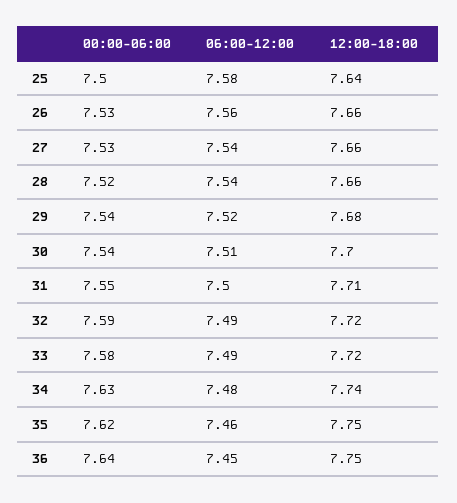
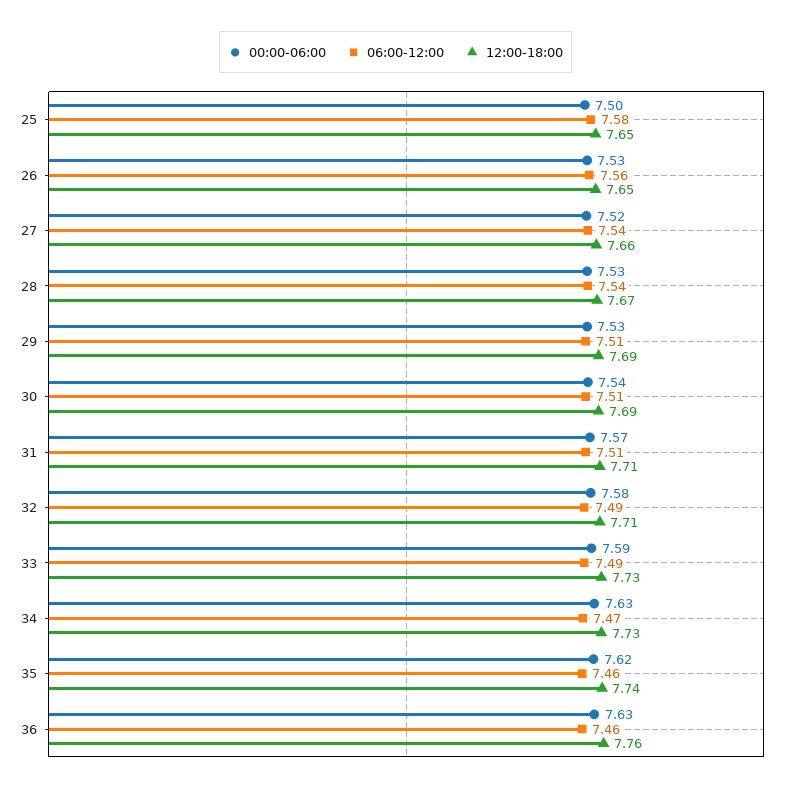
12:00-18:00, 25: 7.64 -> 7.65
12:00-18:00, 26: 7.66 -> 7.65
00:00-06:00, 27: 7.53 -> 7.52
00:00-06:00, 28: 7.52 -> 7.53
12:00-18:00, 28: 7.66 -> 7.67
00:00-06:00, 29: 7.54 -> 7.53
06:00-12:00, 29: 7.52 -> 7.51
12:00-18:00, 29: 7.68 -> 7.69
12:00-18:00, 30: 7.7 -> 7.69
00:00-06:00, 31: 7.55 -> 7.57
06:00-12:00, 31: 7.5 -> 7.51
00:00-06:00, 32: 7.59 -> 7.58
12:00-18:00, 32: 7.72 -> 7.71
00:00-06:00, 33: 7.58 -> 7.59
12:00-18:00, 33: 7.72 -> 7.73
06:00-12:00, 34: 7.48 -> 7.47
12:00-18:00, 34: 7.74 -> 7.73
12:00-18:00, 35: 7.75 -> 7.74
00:00-06:00, 36: 7.64 -> 7.63
06:00-12:00, 36: 7.45 -> 7.46
12:00-18:00, 36: 7.75 -> 7.76

